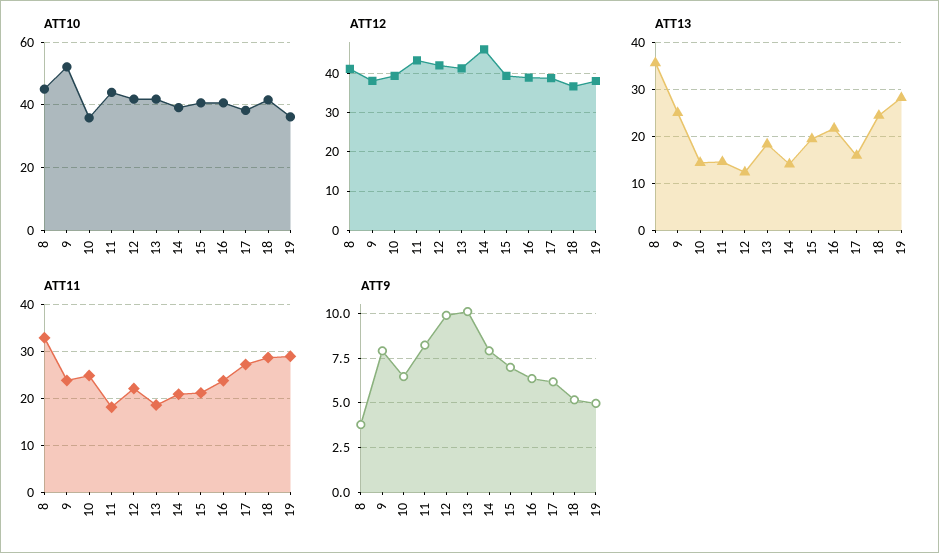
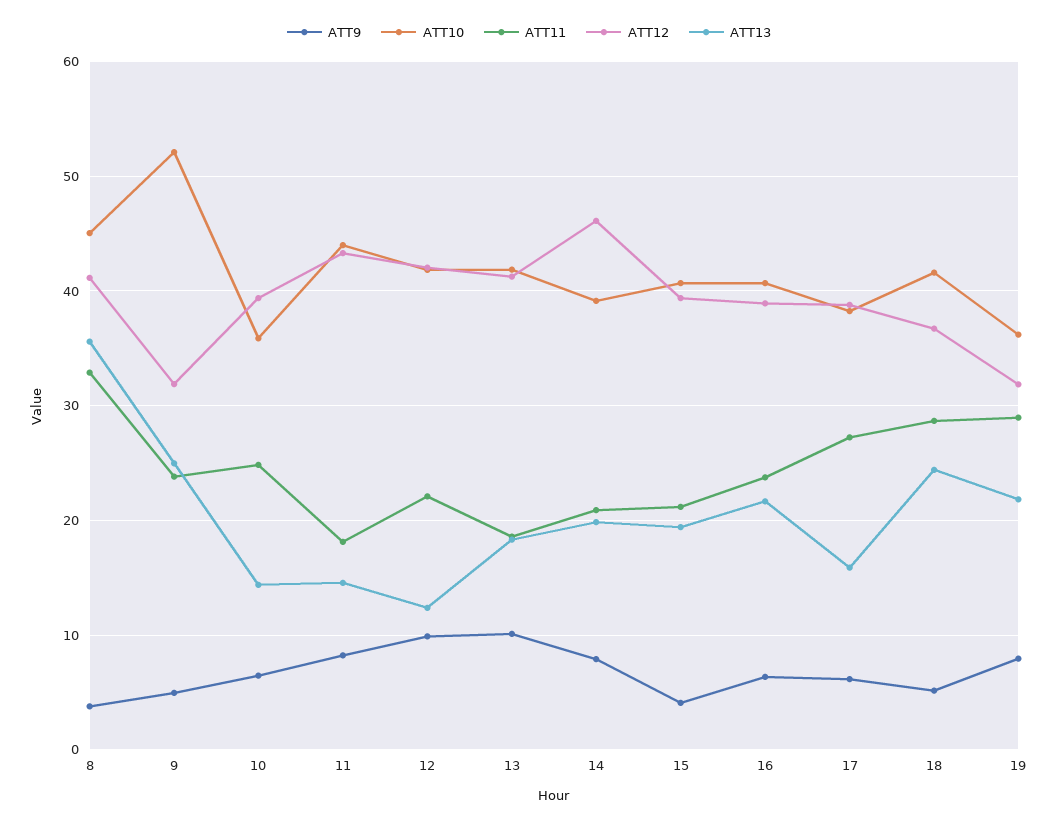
ATT12, 9: 38 -> 32
ATT12, 19: 38 -> 32
ATT13, 14: 14 -> 20
ATT13, 19: 28 -> 22
ATT9, 9: 8 -> 5
ATT9, 15: 7 -> 4
ATT9, 19: 5 -> 8

